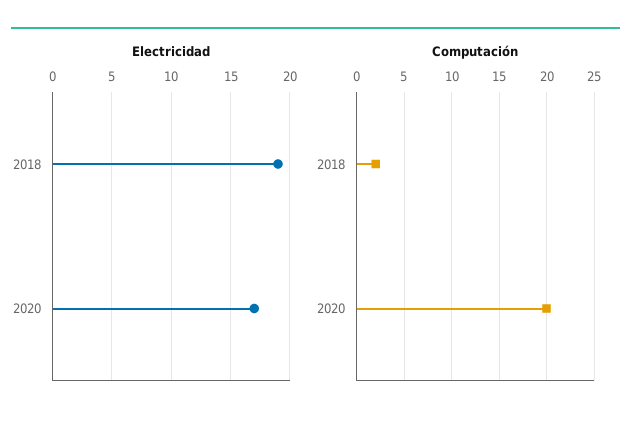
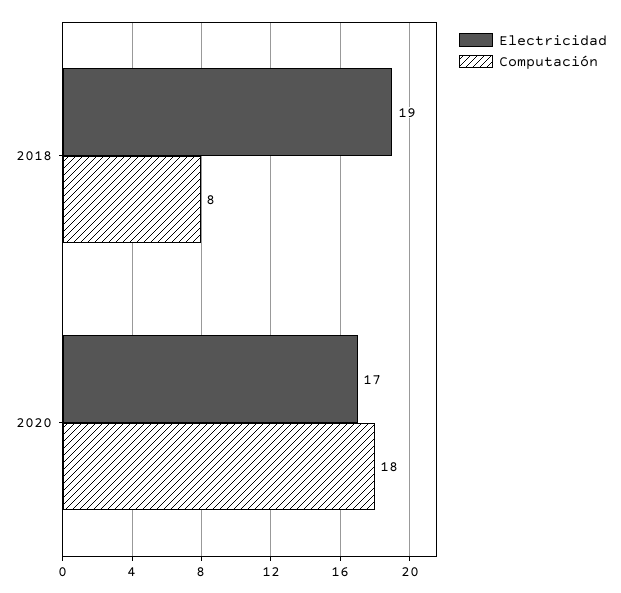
Computación, 2018: 2 -> 8
Computación, 2020: 20 -> 18

